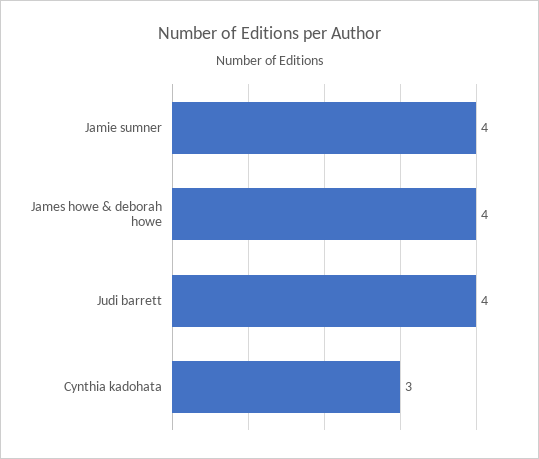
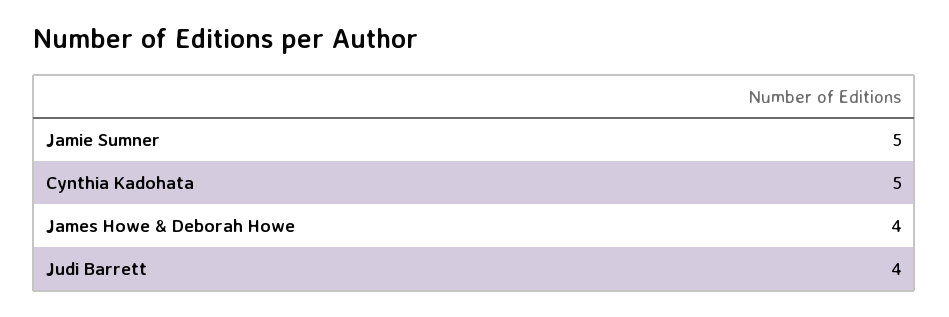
Jamie sumner: 4 -> 5
Cynthia kadohata: 3 -> 5

